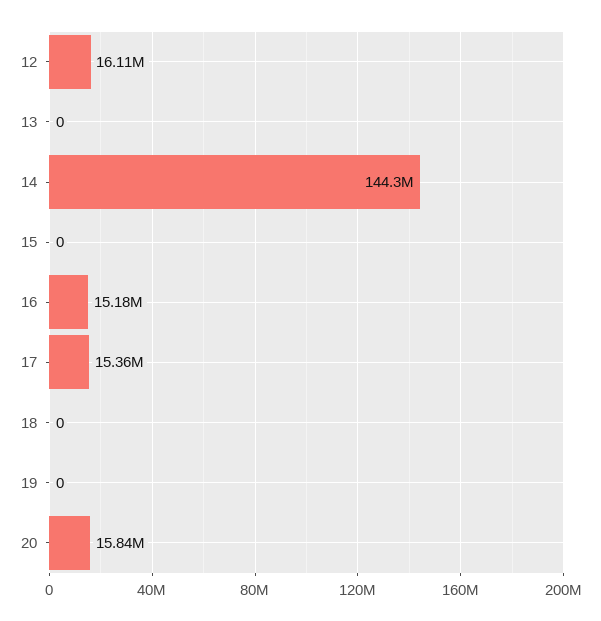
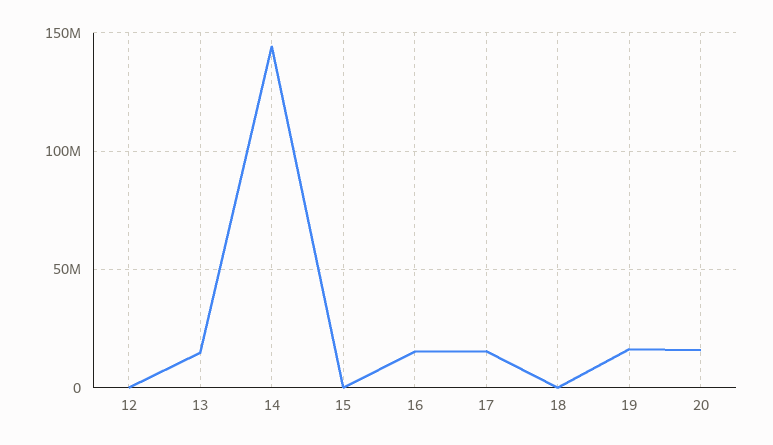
12: 16110000 -> 0
13: 0 -> 15000000
19: 0 -> 15000000

